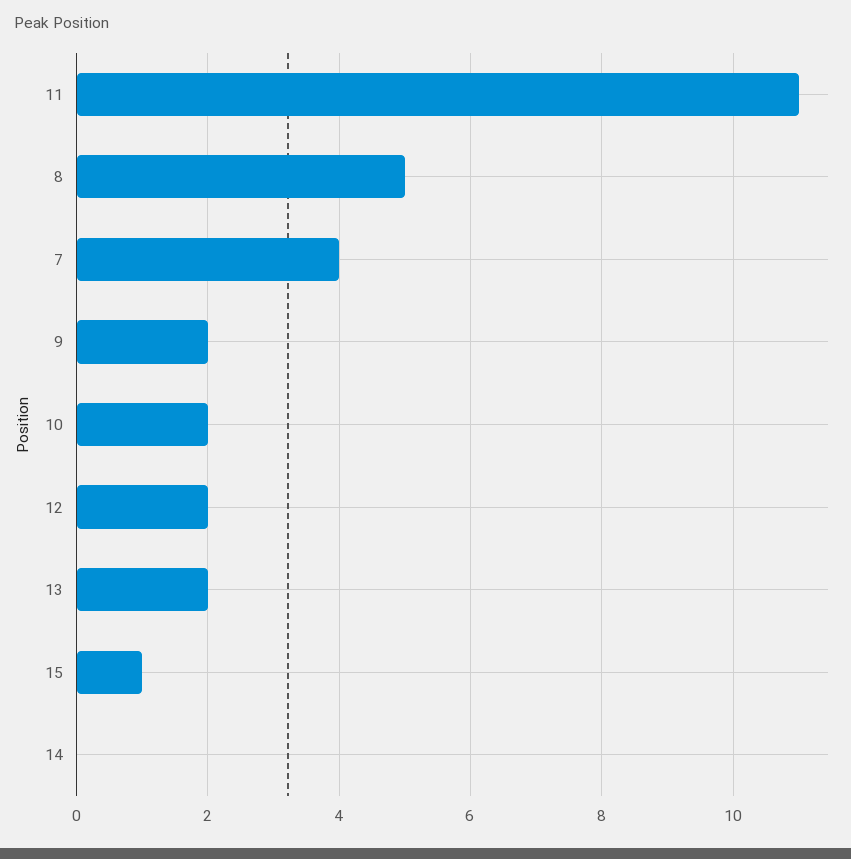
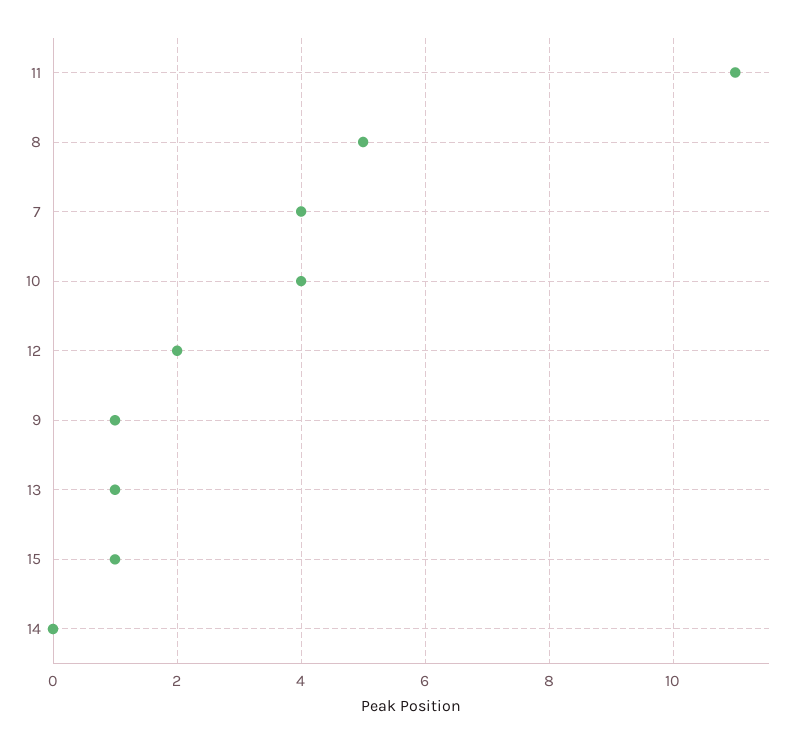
9: 2 -> 1
10: 2 -> 4
13: 2 -> 1

